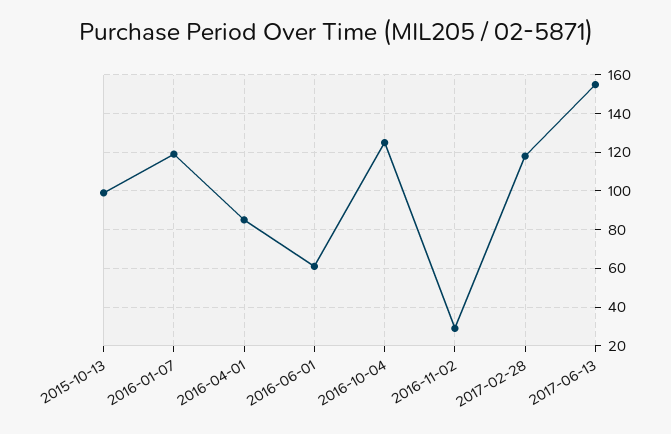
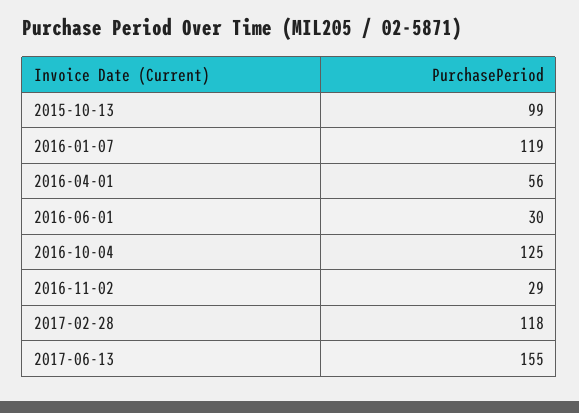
2016-04-01: 85 -> 56
2016-06-01: 60 -> 30

